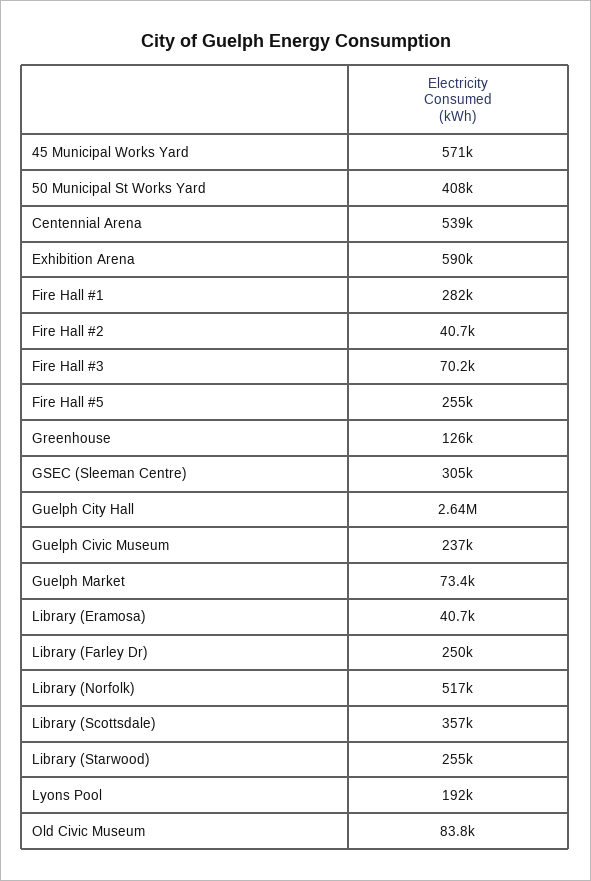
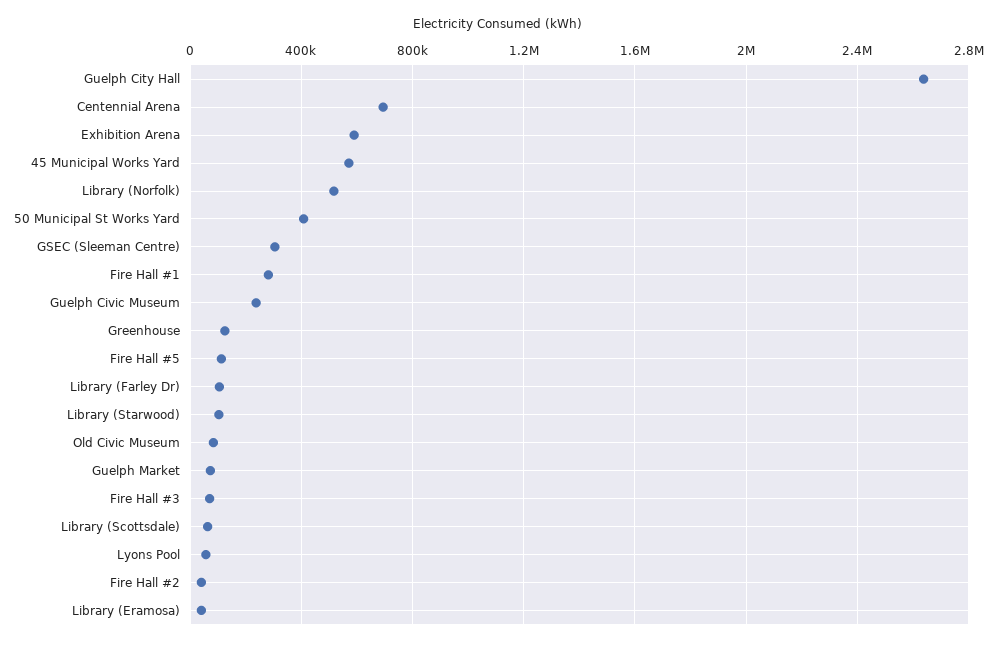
Centennial Arena: 539000 -> 700000
Fire Hall #5: 255000 -> 100000
Library (Farley Dr): 250000 -> 100000
Library (Scottsdale): 357000 -> 50000
Library (Starwood): 255000 -> 100000
Lyons Pool: 192000 -> 50000

